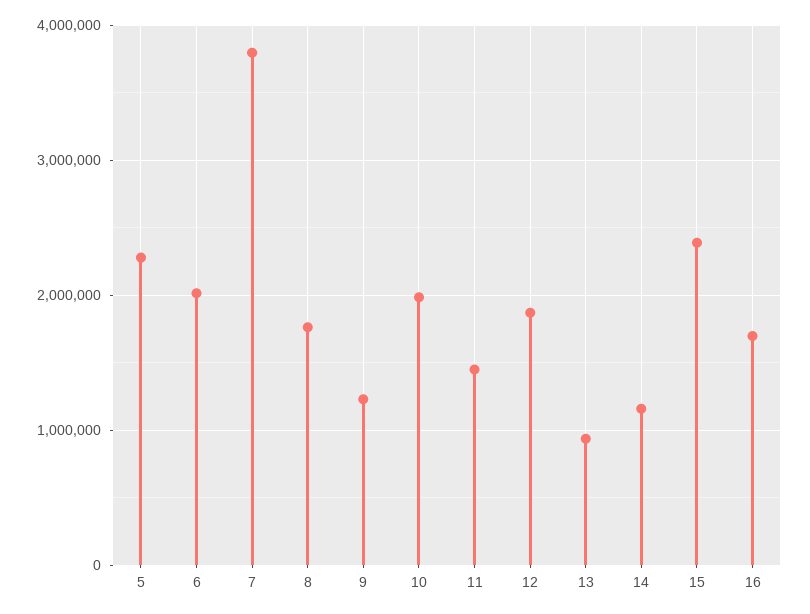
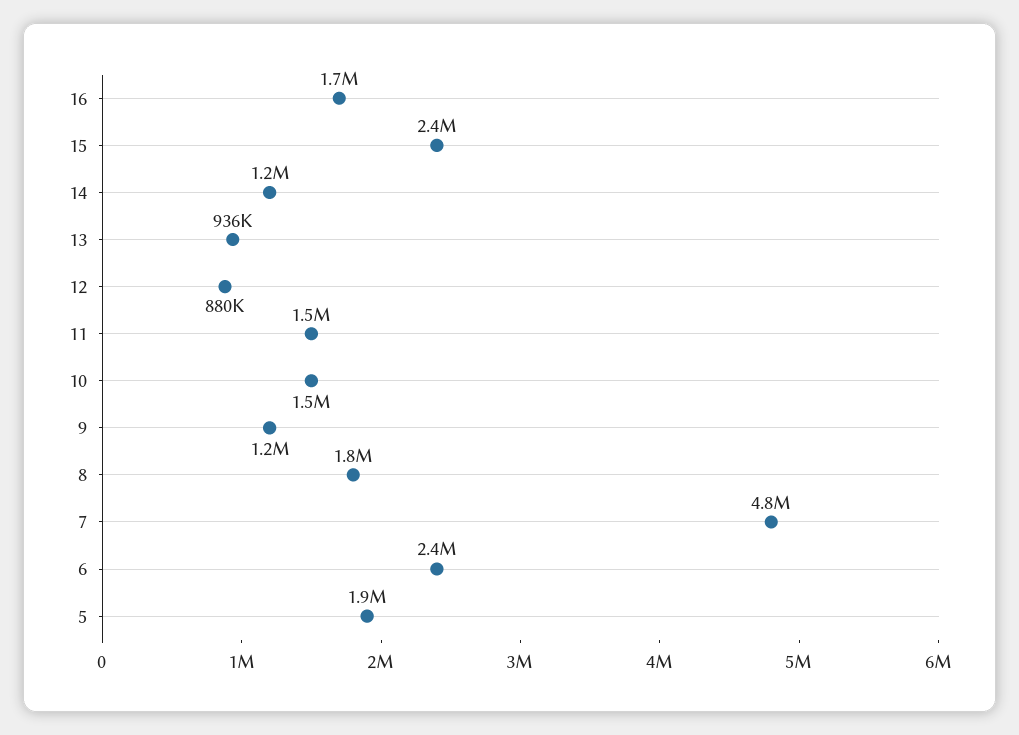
5: 2300000 -> 1900000
6: 2000000 -> 2400000
7: 3800000 -> 4800000
10: 2000000 -> 1500000
12: 1900000 -> 880000

